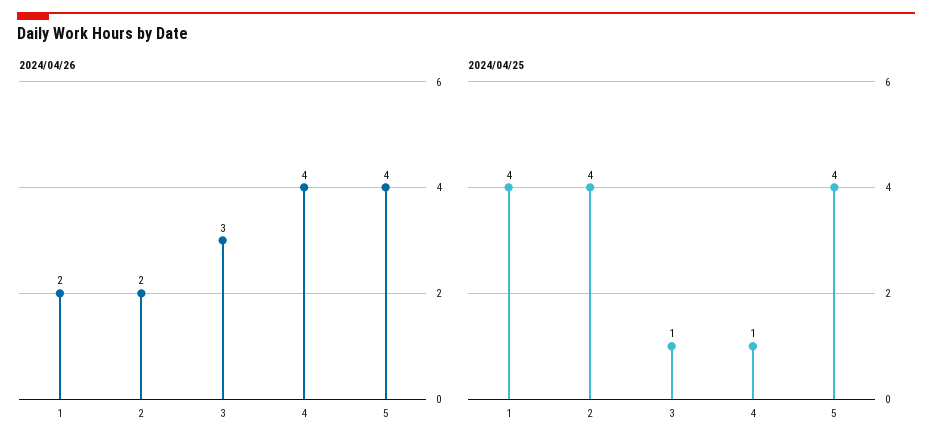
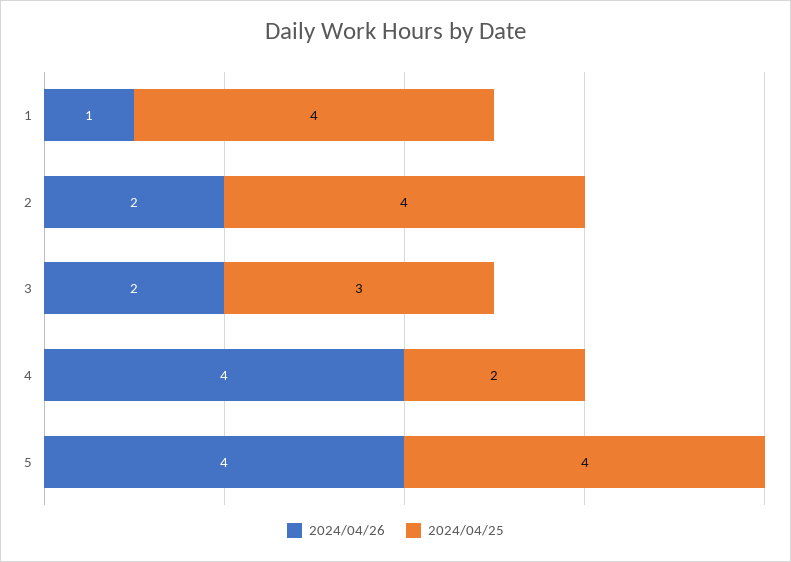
2024/04/26, 1: 2 -> 1
2024/04/26, 3: 3 -> 2
2024/04/25, 3: 1 -> 3
2024/04/25, 4: 1 -> 2

